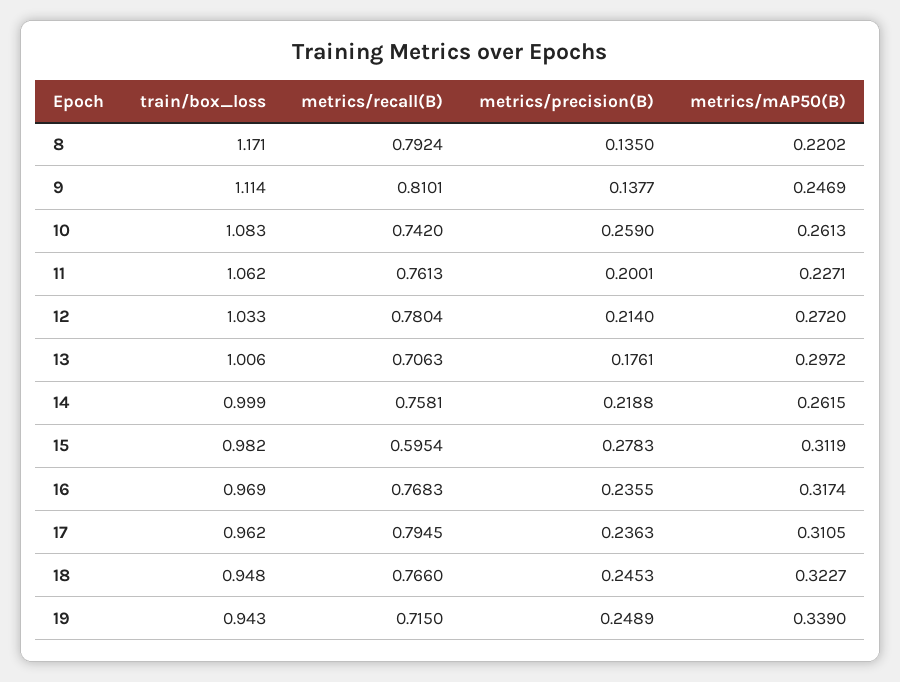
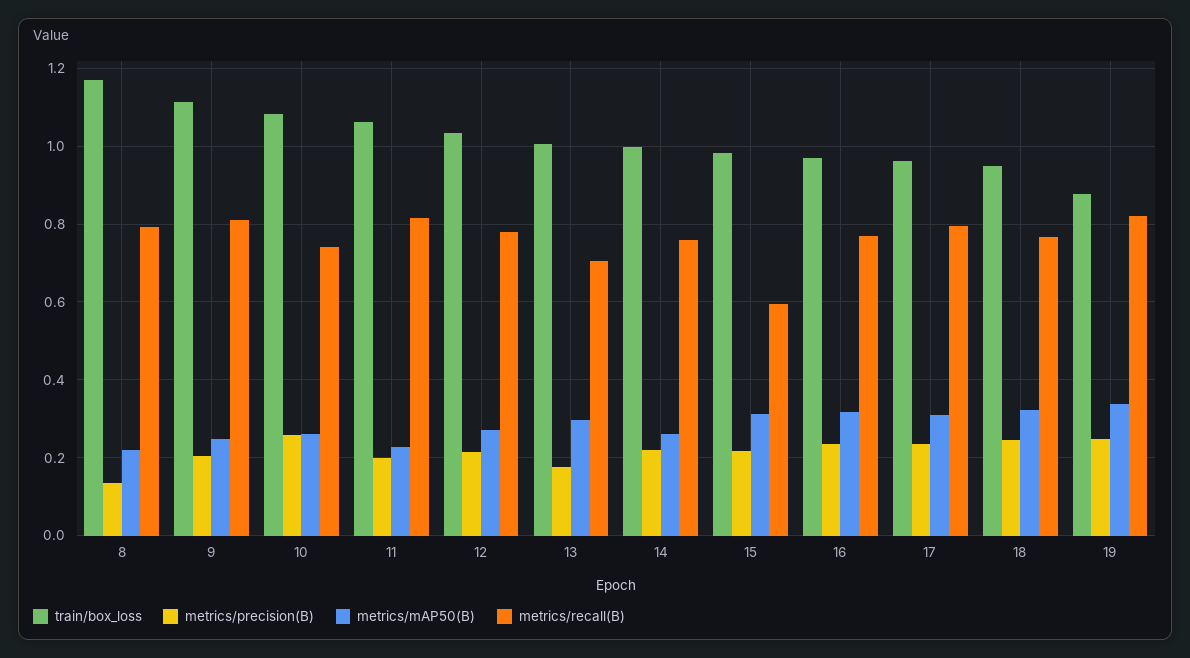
metrics/precision(B), 9: 0.1377 -> 0.2
metrics/recall(B), 11: 0.7613 -> 0.82
metrics/precision(B), 15: 0.2783 -> 0.22
train/box_loss, 19: 0.943 -> 0.88
metrics/recall(B), 19: 0.715 -> 0.82

